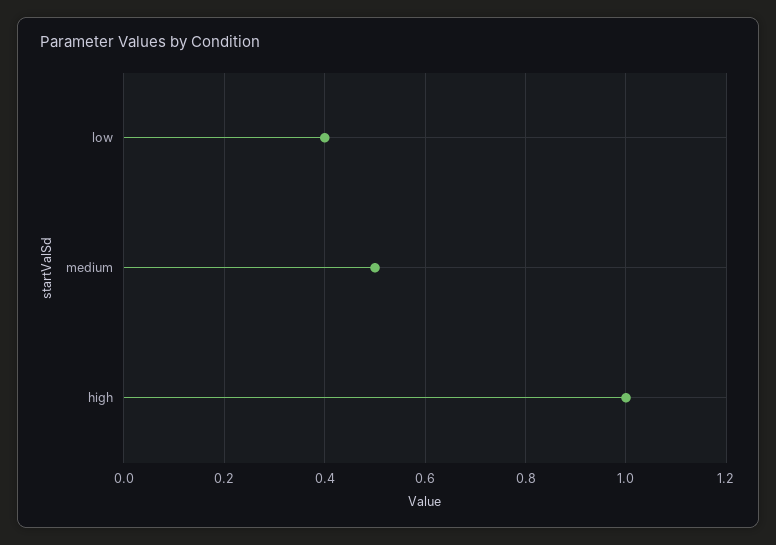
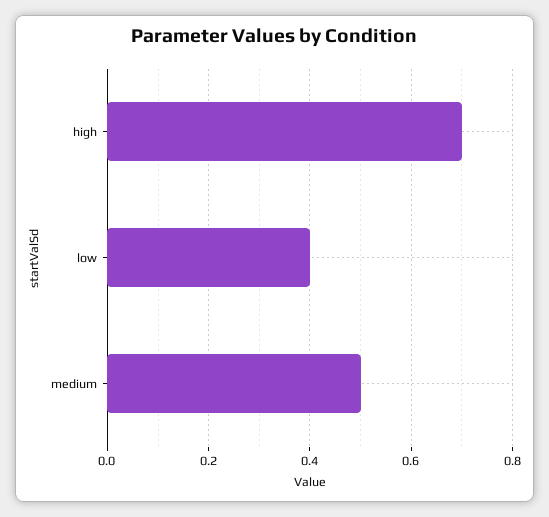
high: 1 -> 0.7

